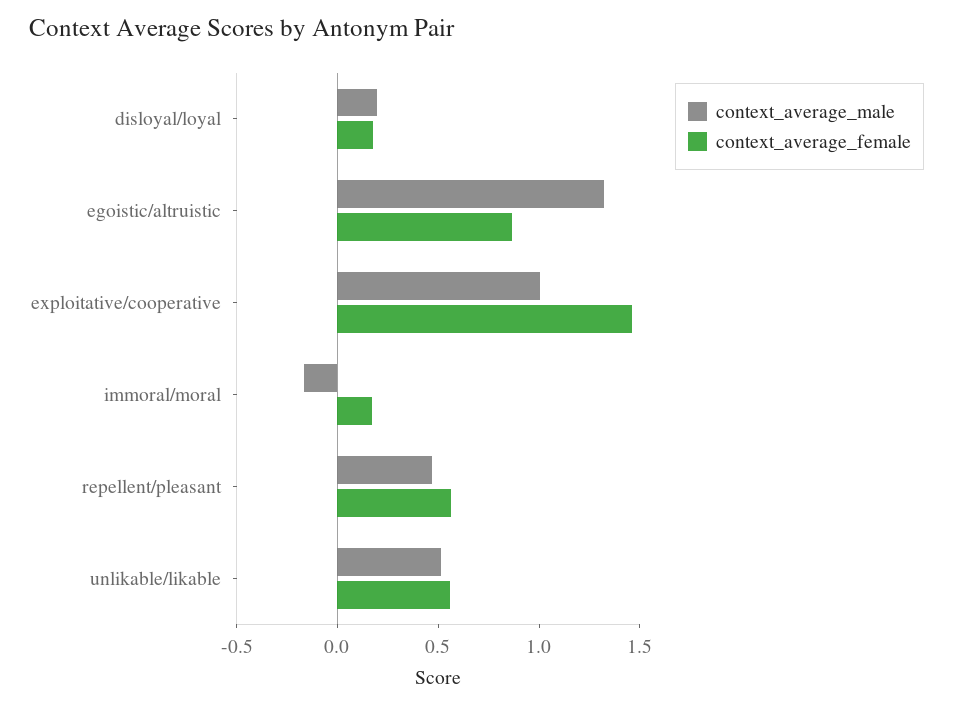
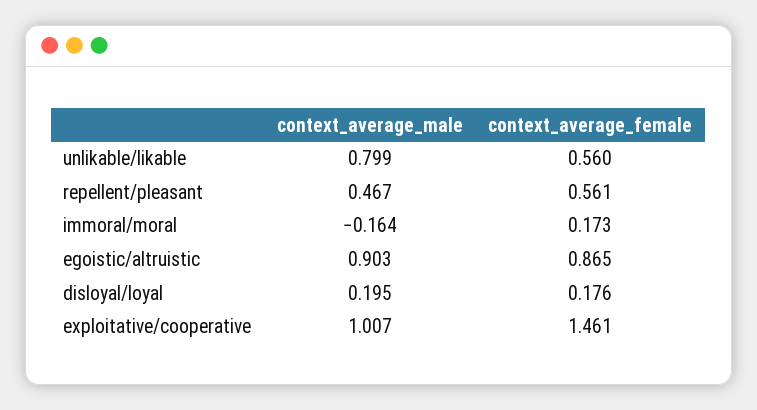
context_average_male, egoistic/altruistic: 1.3 -> 0.903
context_average_male, unlikable/likable: 0.5 -> 0.799

